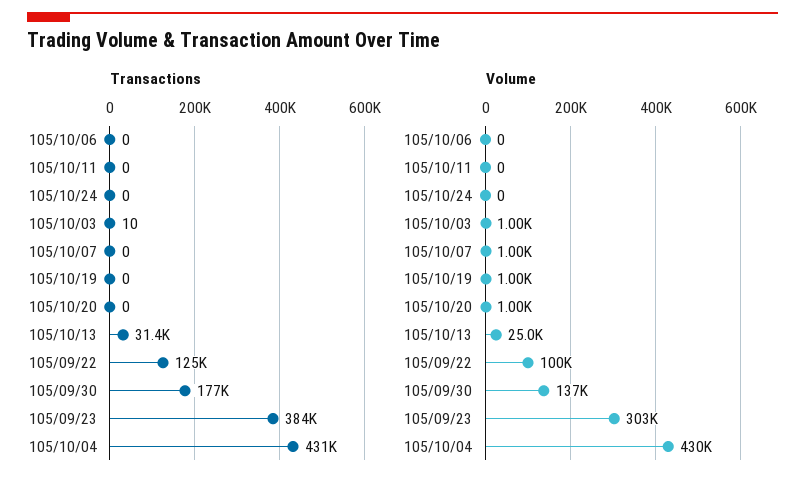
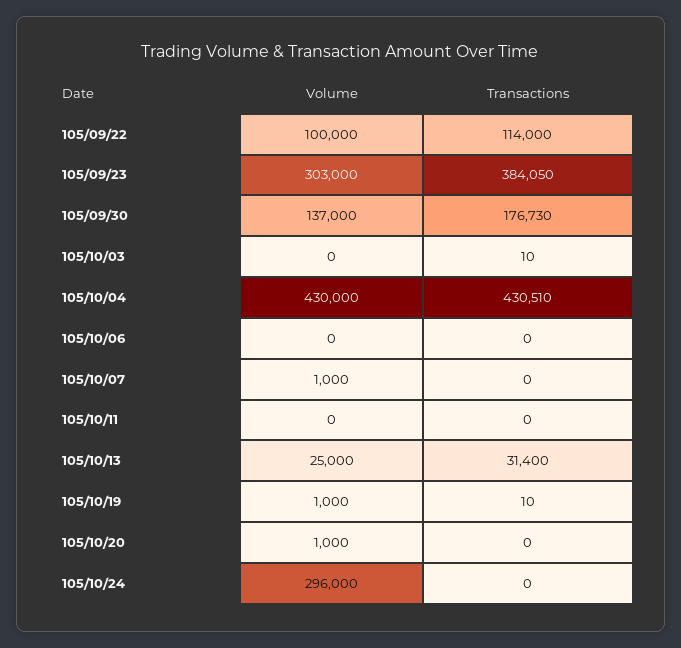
Transactions, 105/10/19: 0 -> 10
Transactions, 105/09/22: 125000 -> 114000
Volume, 105/10/24: 0 -> 296000
Volume, 105/10/03: 1000 -> 0

